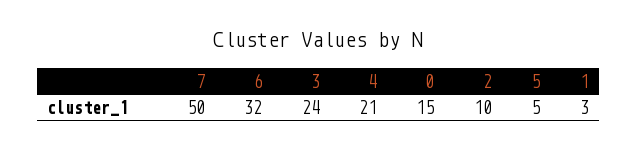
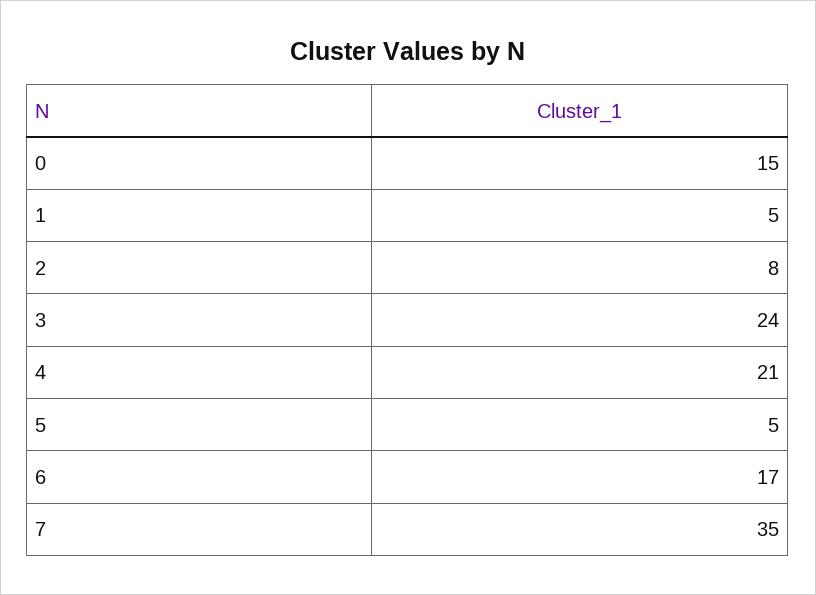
7: 50 -> 35
6: 32 -> 17
2: 10 -> 8
1: 3 -> 5

